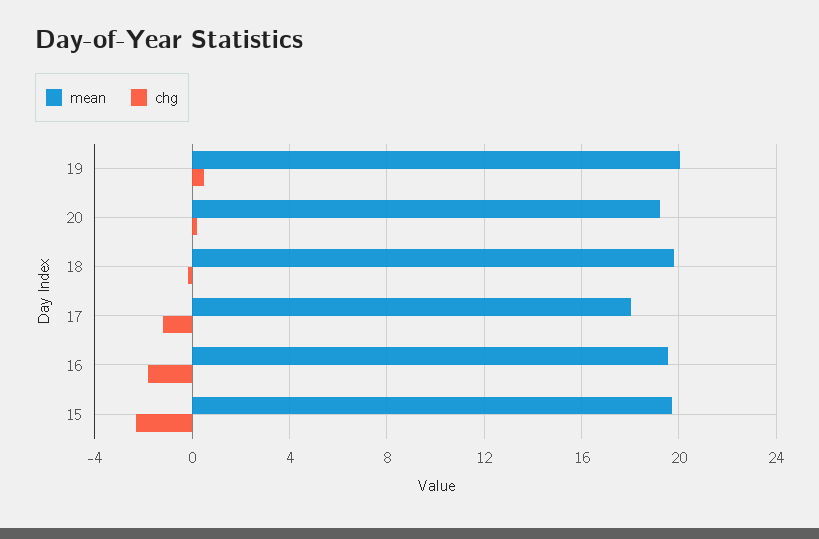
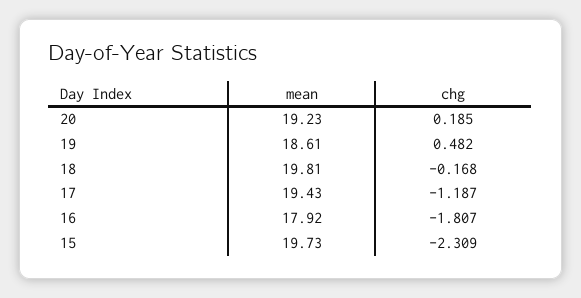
mean, 19: 20 -> 18.61
mean, 17: 18 -> 19.43
mean, 16: 19.5 -> 17.92

